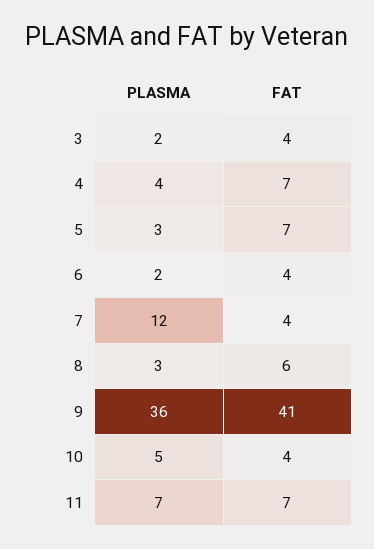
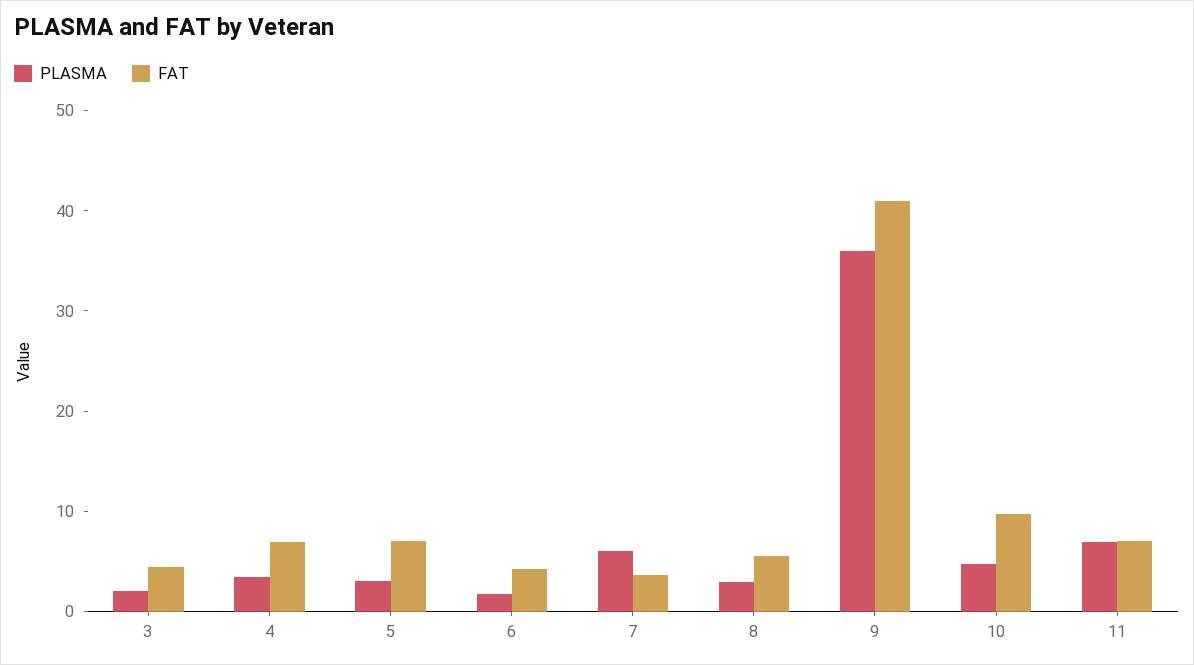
PLASMA, 7: 12 -> 6
FAT, 10: 4 -> 10

